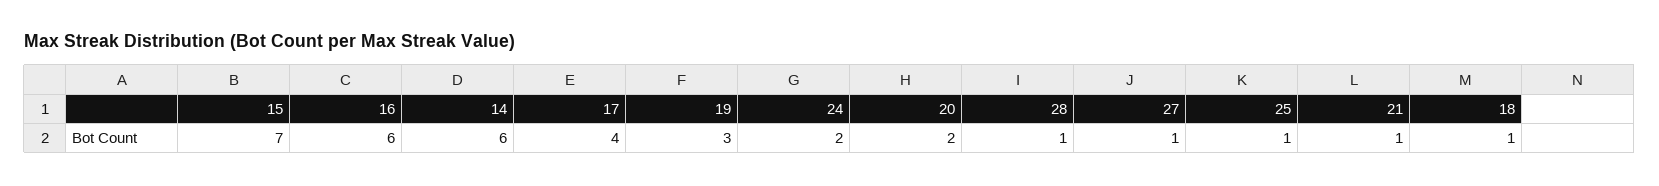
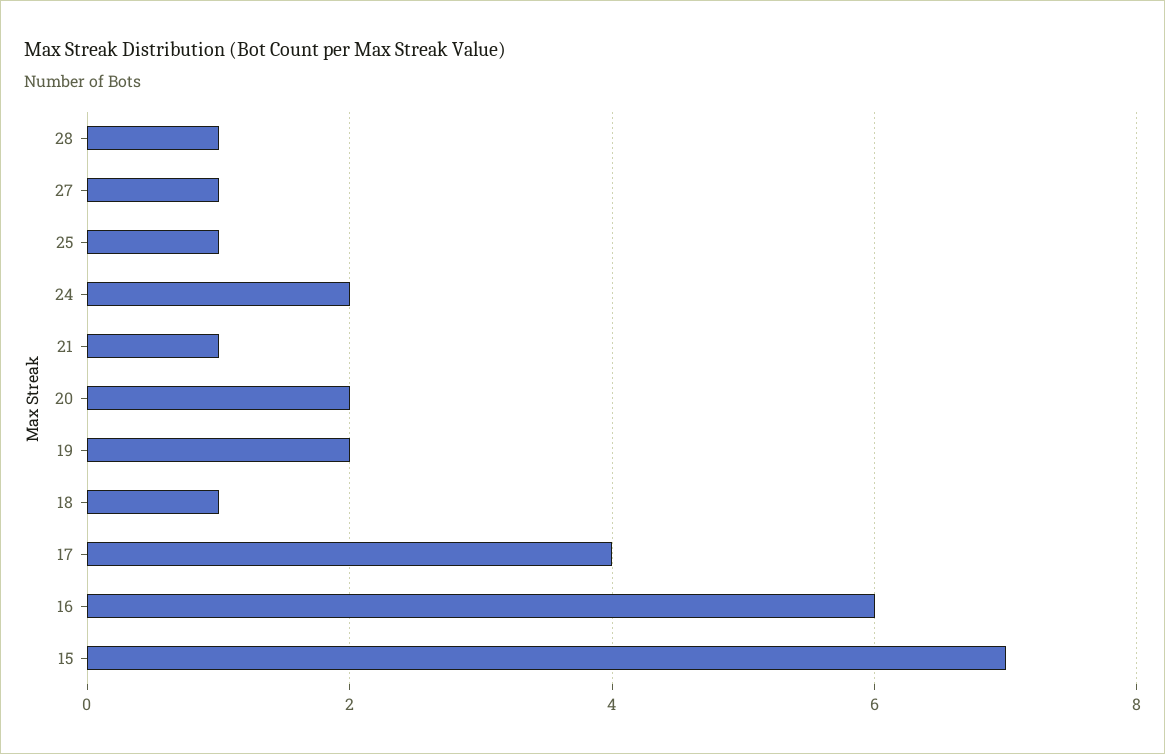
14: 6 -> none
19: 3 -> 2

